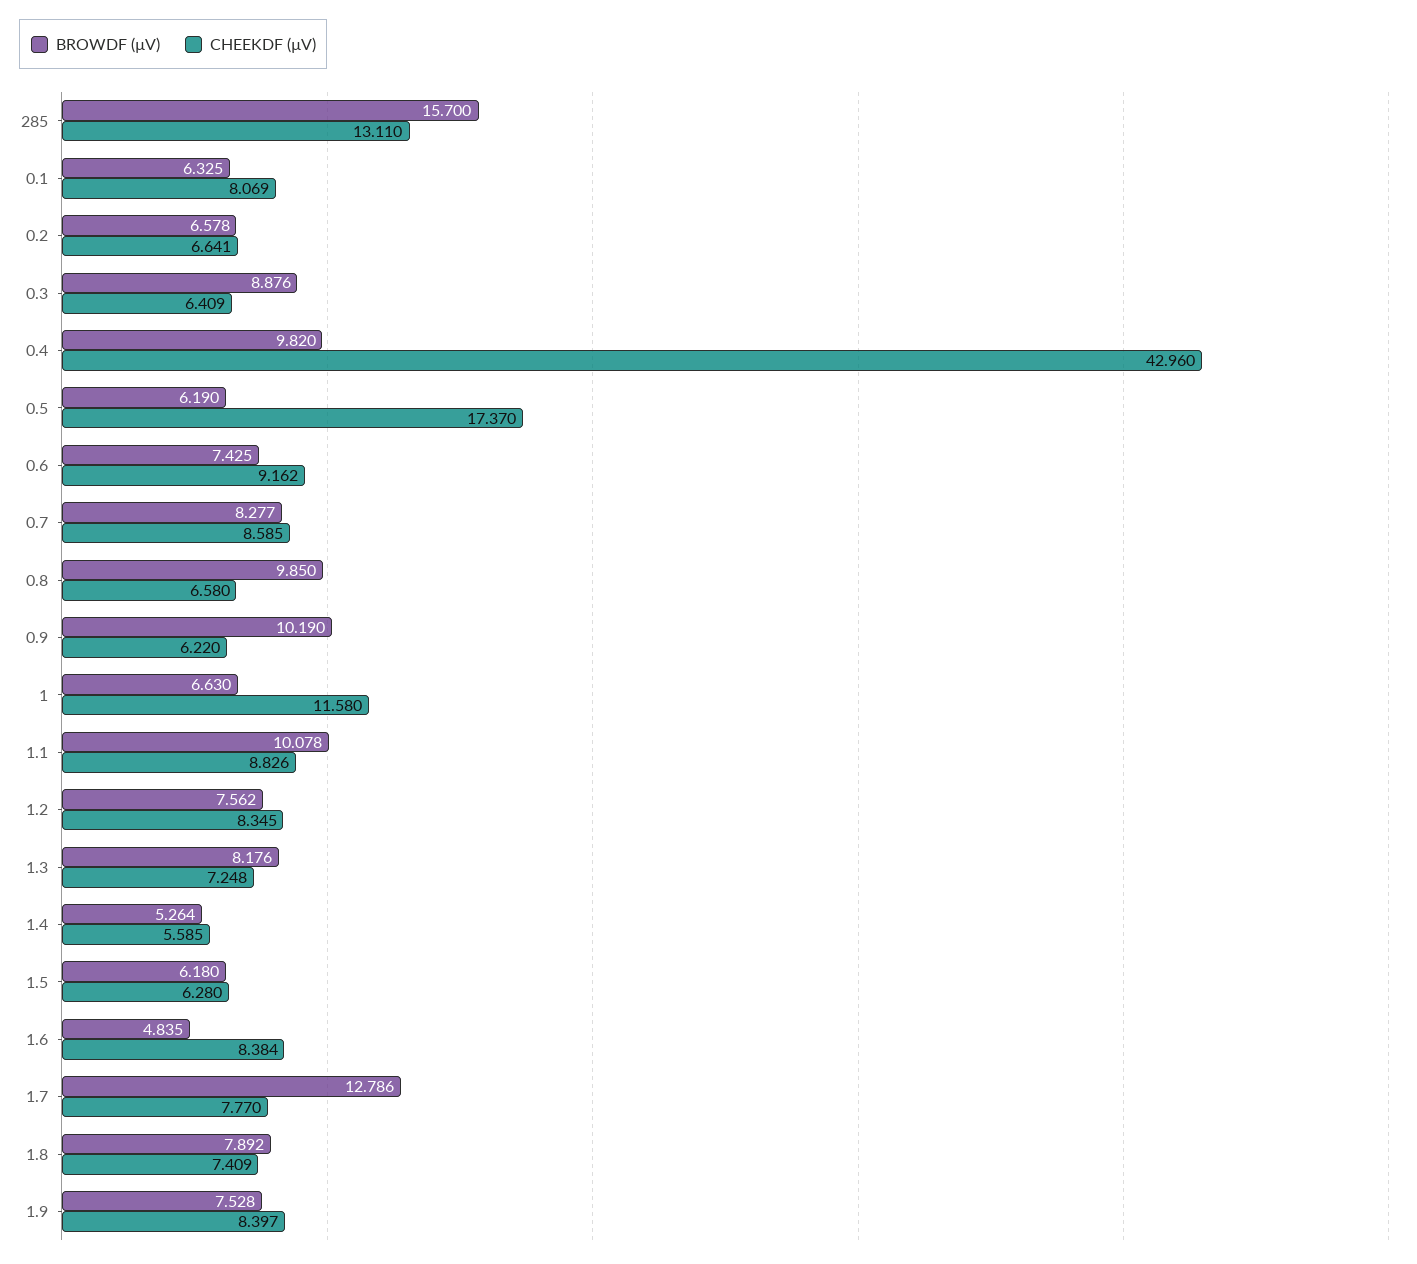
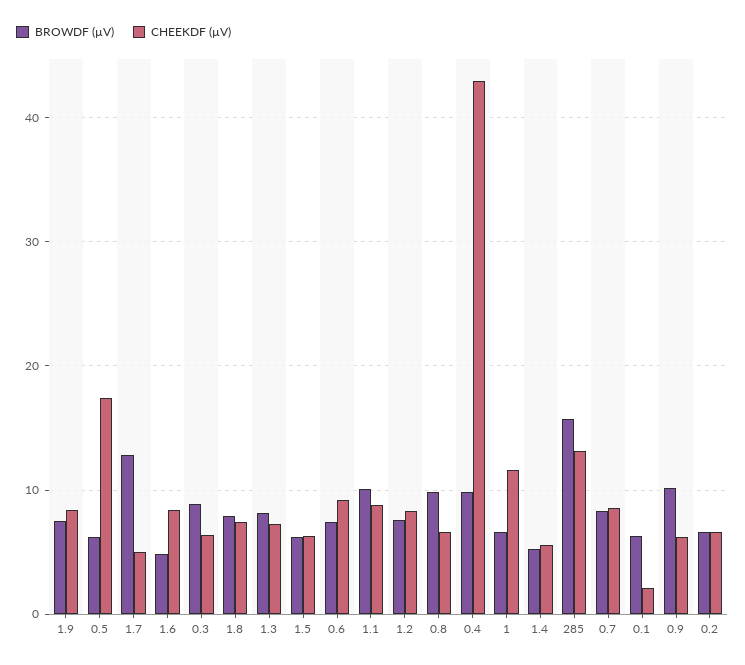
CHEEKDF (µV), 0.1: 8.069 -> 2
CHEEKDF (µV), 1.7: 7.77 -> 5

